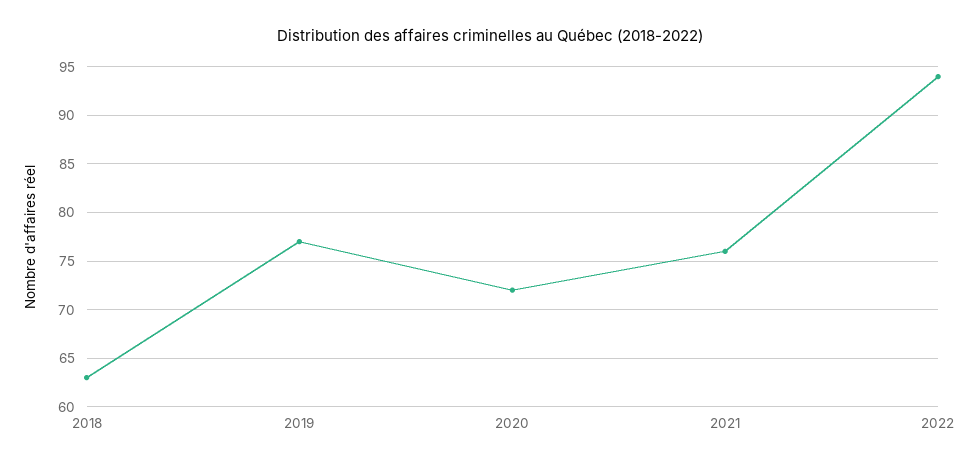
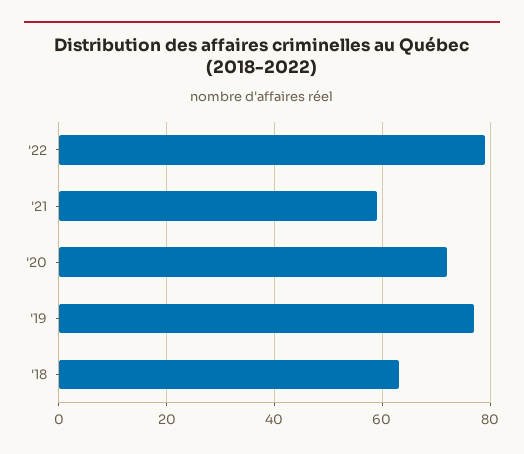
2021: 76 -> 60
2022: 94 -> 80

